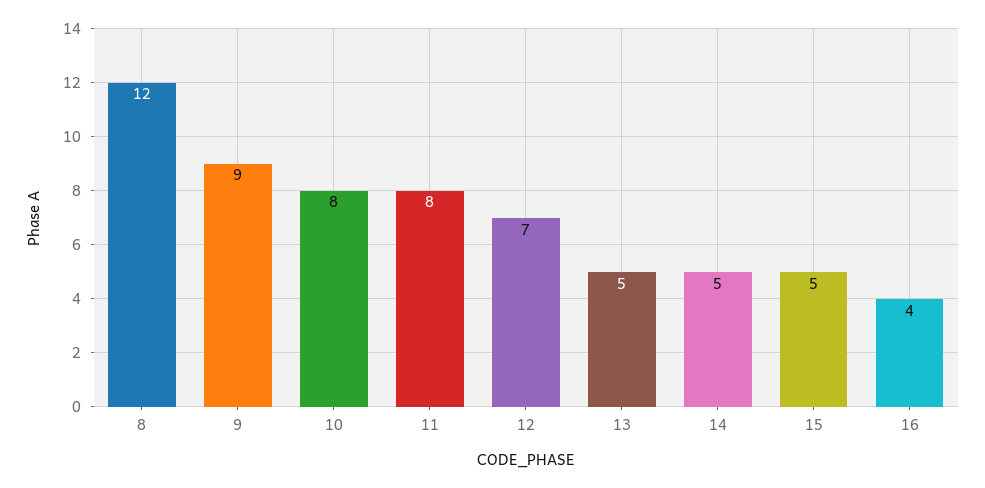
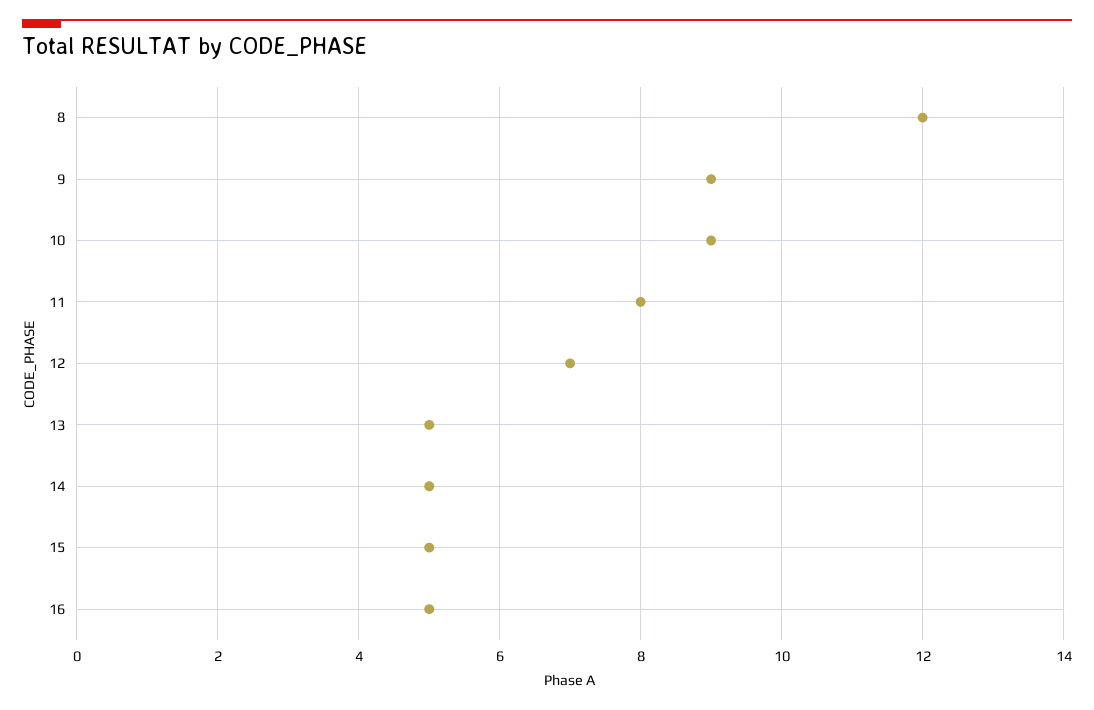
10: 8 -> 9
16: 4 -> 5

